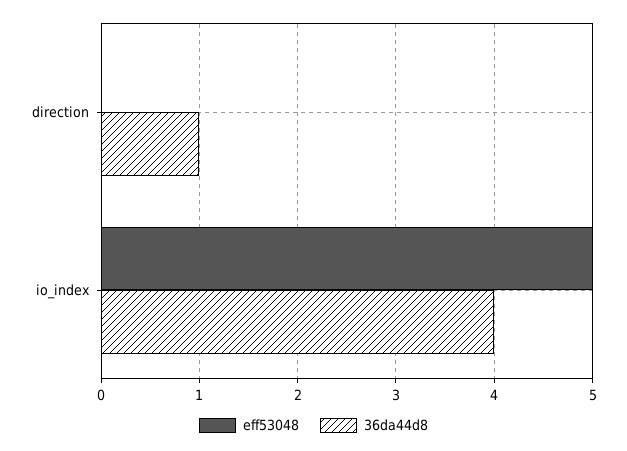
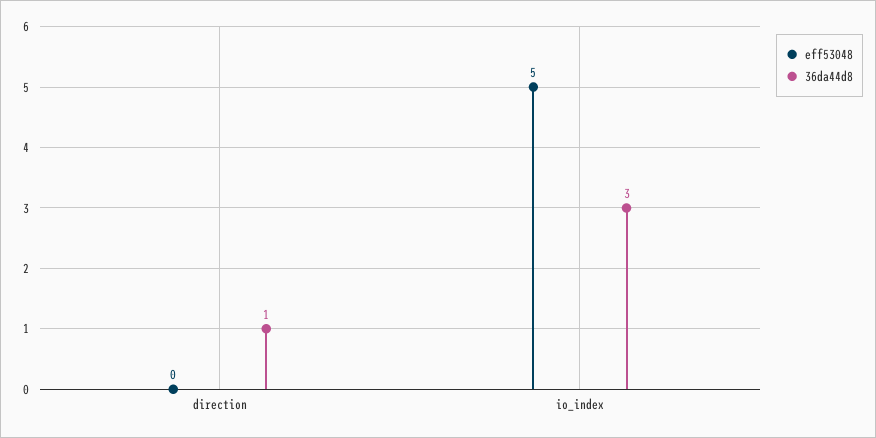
36da44d8, io_index: 4 -> 3

